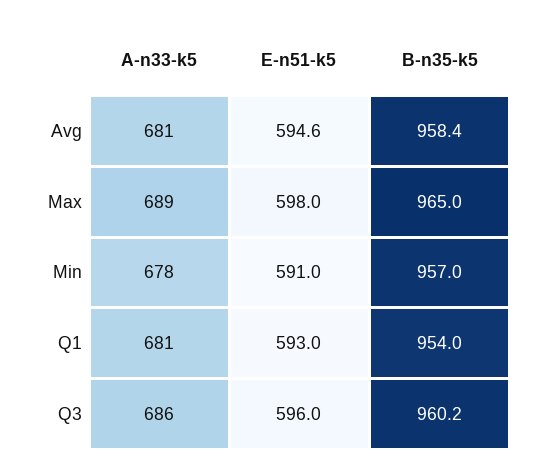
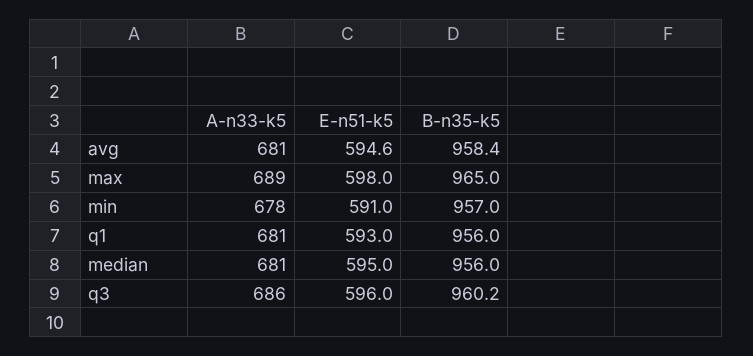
B-n35-k5, Q1: 954 -> 956
A-n33-k5, median: none -> 681
E-n51-k5, median: none -> 595
B-n35-k5, median: none -> 956

